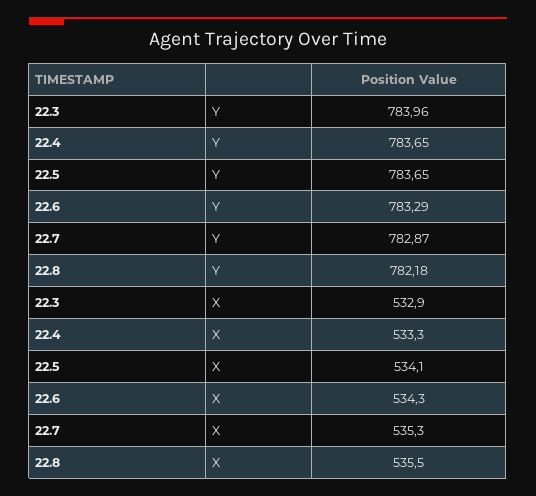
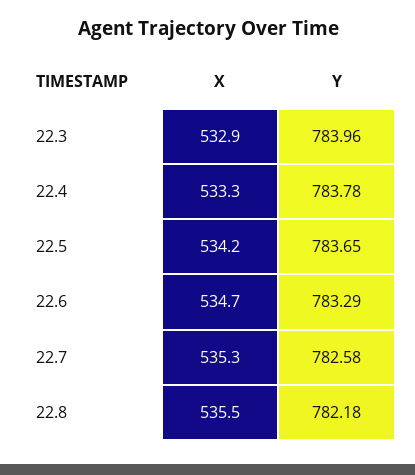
22.4, Y: 783.65 -> 783.78
22.7, Y: 782.87 -> 782.58
22.5, X: 534.1 -> 534.2
22.6, X: 534.3 -> 534.7

